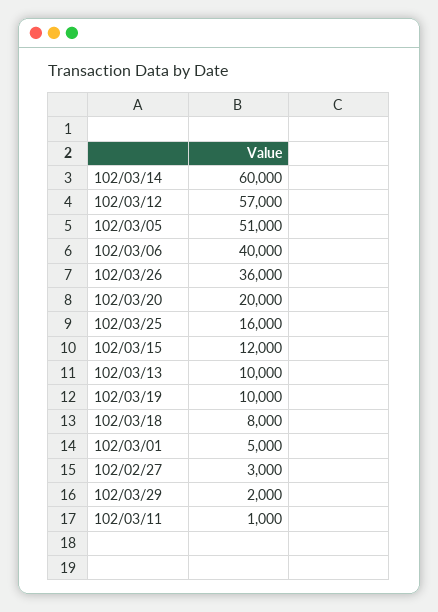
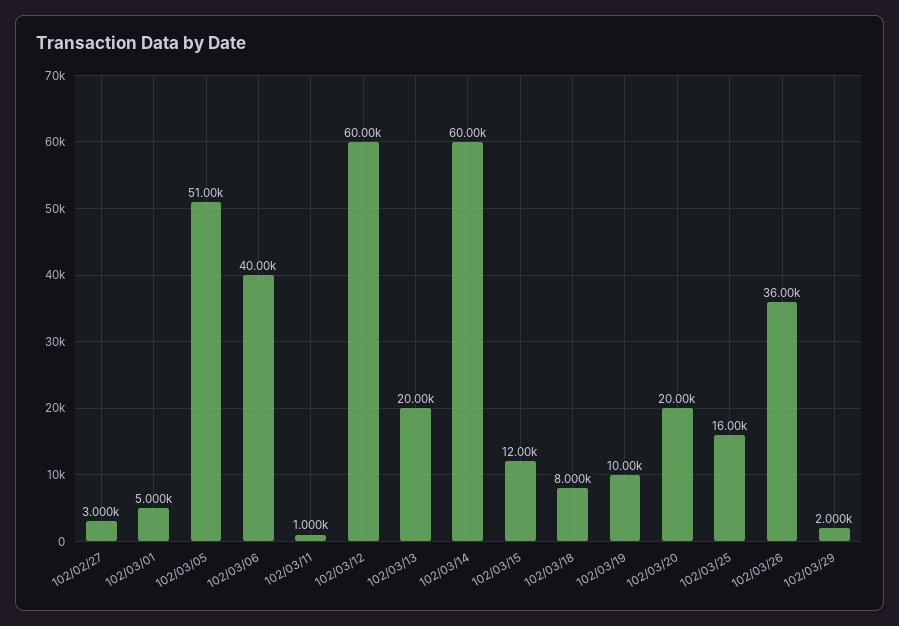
102/03/12: 57000 -> 60000
102/03/13: 10000 -> 20000

